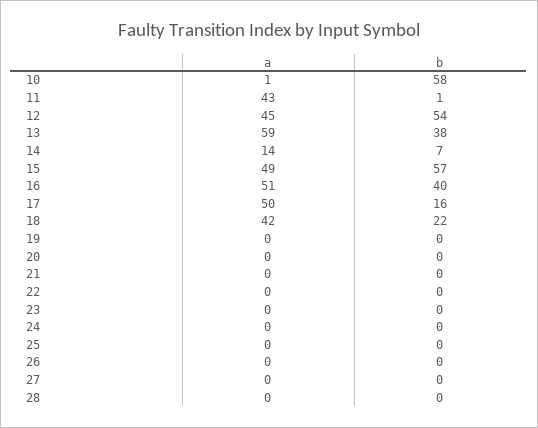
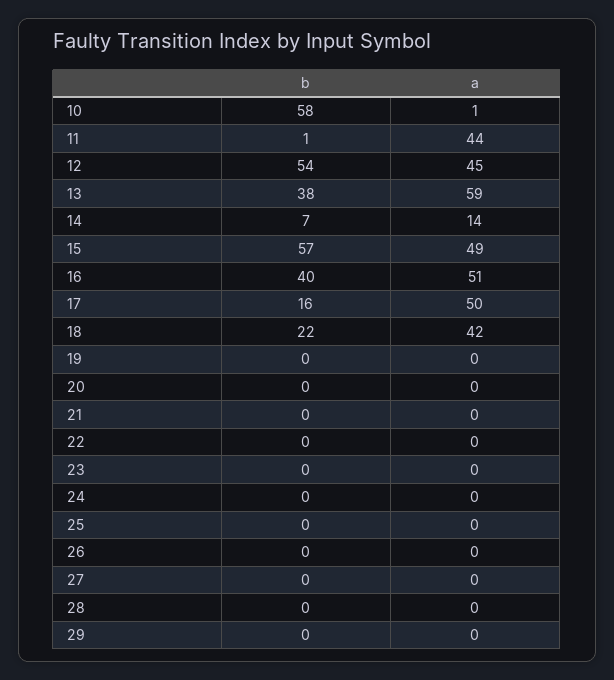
a, 11: 43 -> 44
b, 29: none -> 0
a, 29: none -> 0

